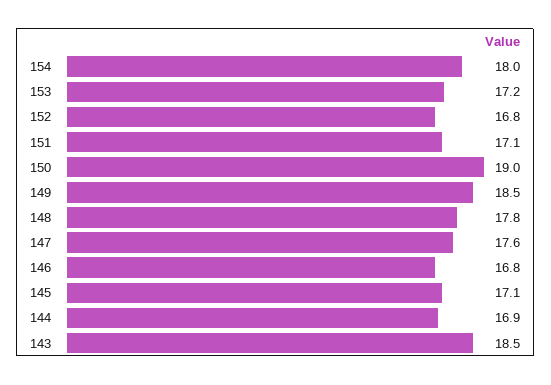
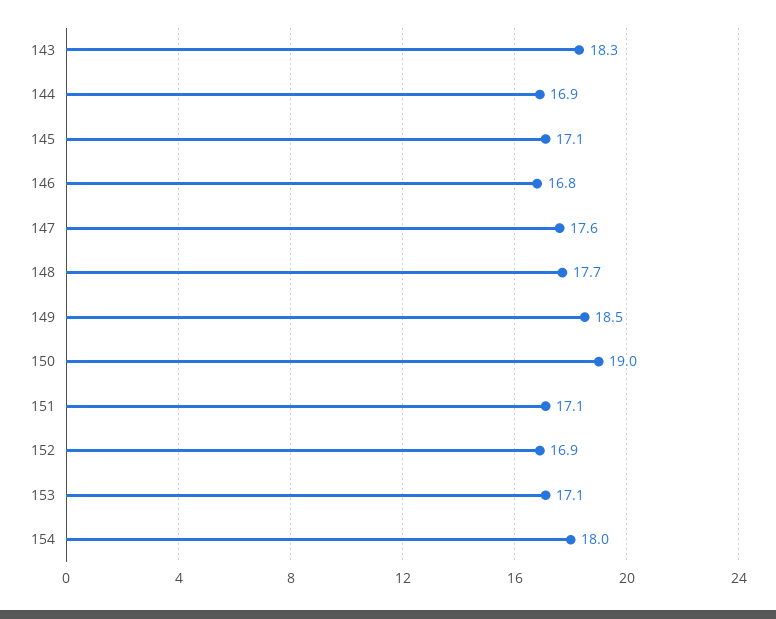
153: 17.2 -> 17.1
152: 16.8 -> 16.9
148: 17.8 -> 17.7
143: 18.5 -> 18.3

